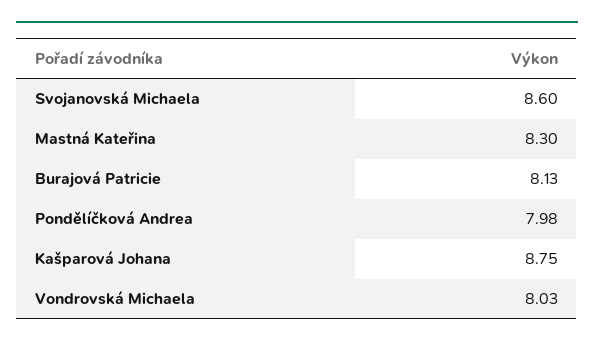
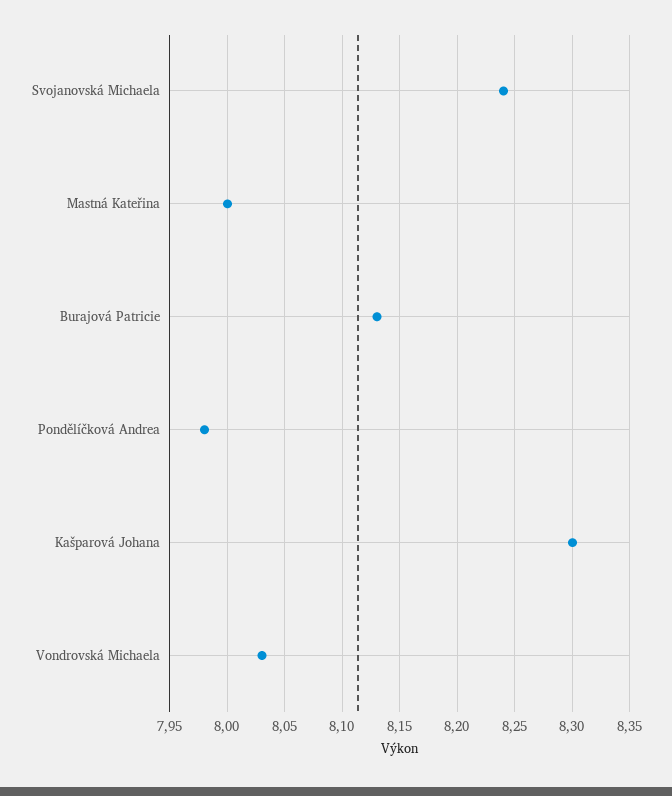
Svojanovská Michaela: 8.6 -> 8.24
Mastná Kateřina: 8.3 -> 8
Kašparová Johana: 8.75 -> 8.3

